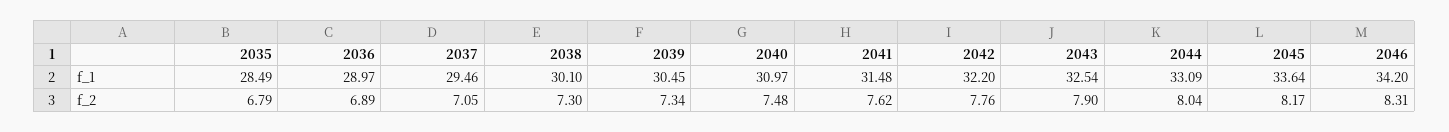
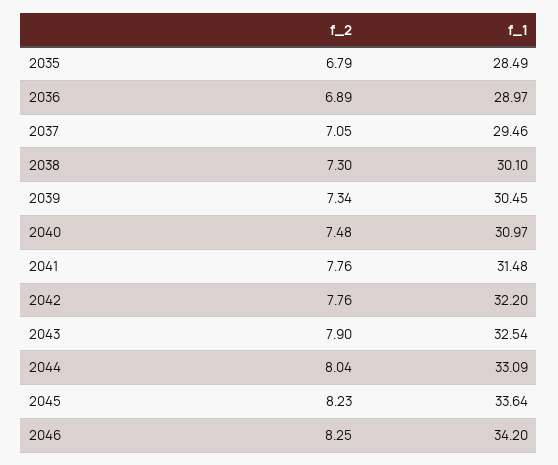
2041, f_2: 7.62 -> 7.76
2045, f_2: 8.17 -> 8.23
2046, f_2: 8.31 -> 8.25

